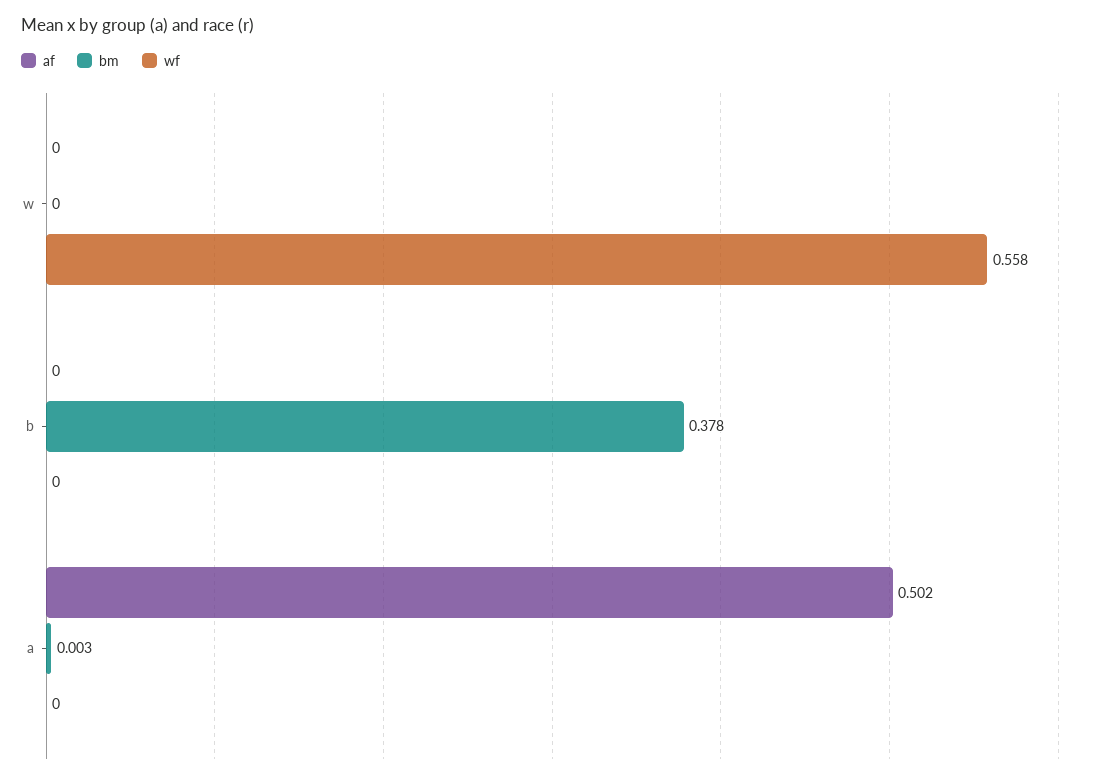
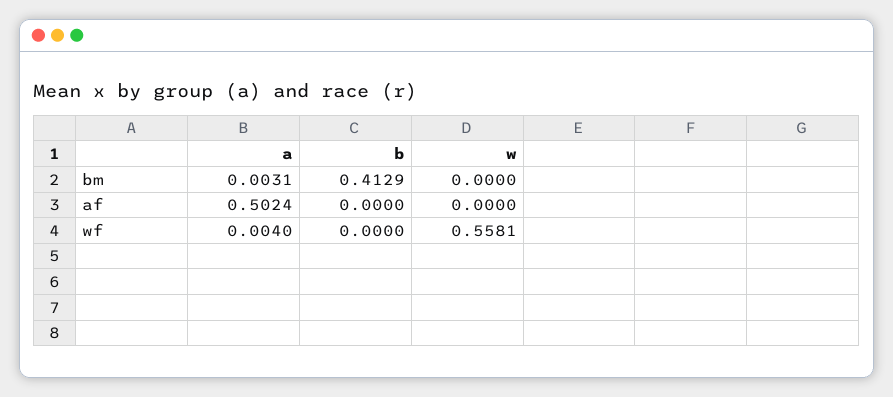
bm, b: 0.378 -> 0.4129
wf, a: 0 -> 0.004

